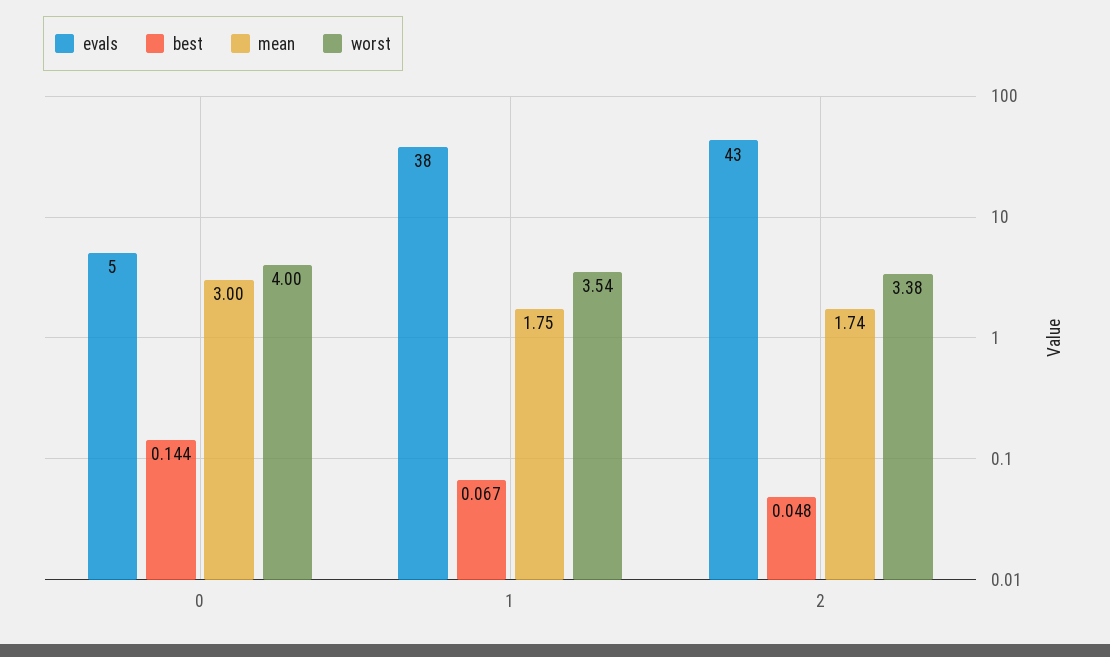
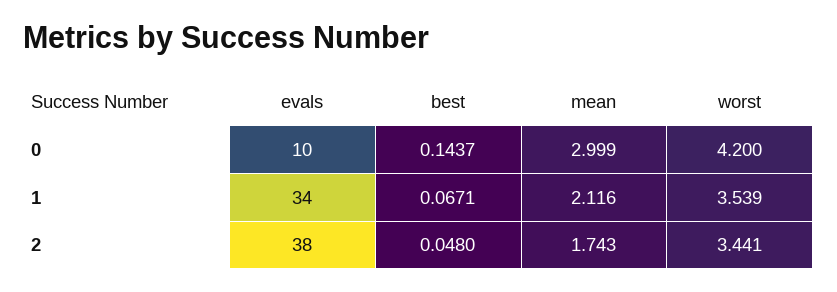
evals, 0: 5 -> 10
worst, 0: 4 -> 4.2
evals, 1: 38 -> 34
mean, 1: 1.75 -> 2.116
evals, 2: 43 -> 38
worst, 2: 3.38 -> 3.441

